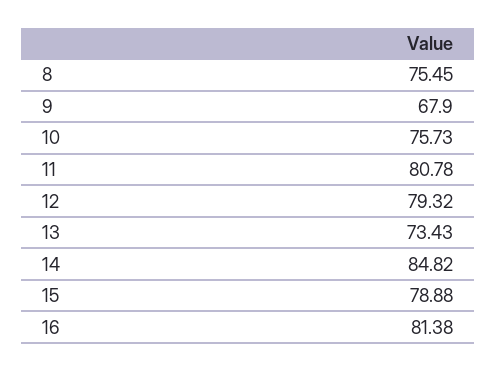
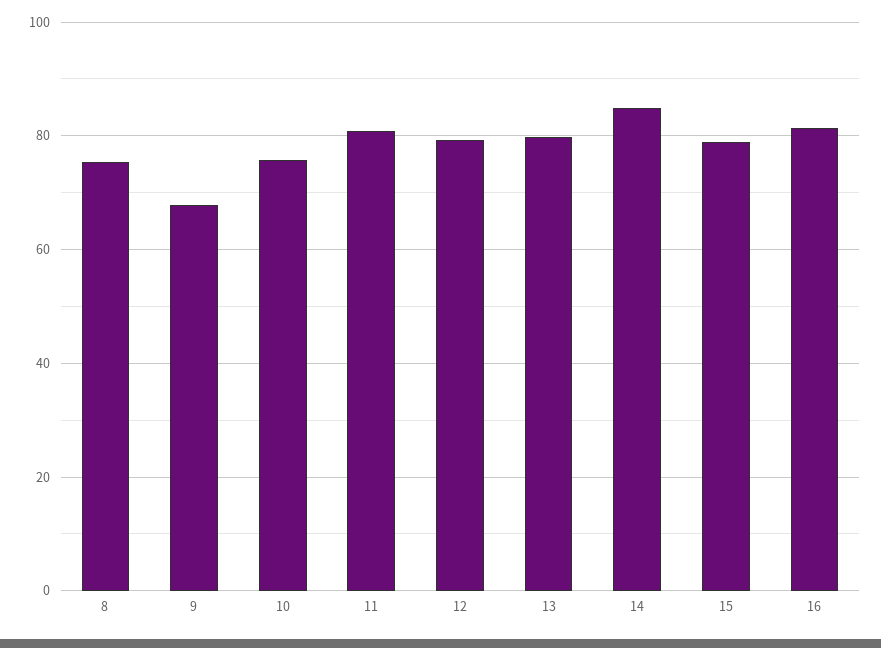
13: 73.43 -> 80

